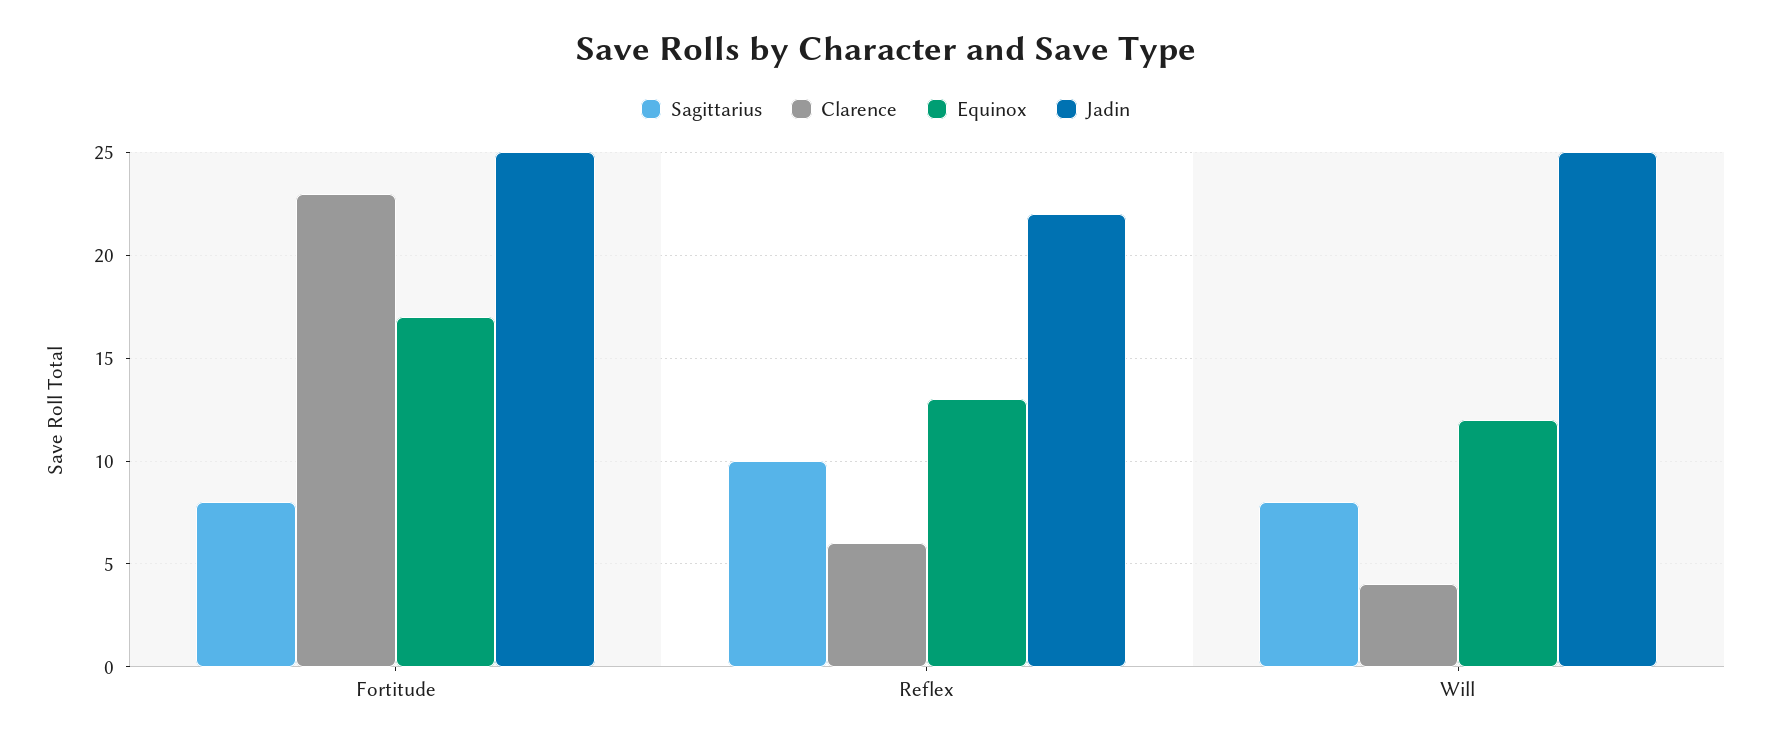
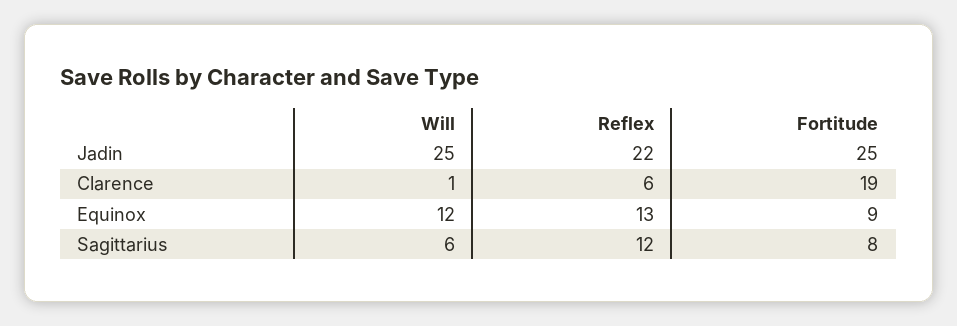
Clarence, Fortitude: 23 -> 19
Equinox, Fortitude: 17 -> 9
Sagittarius, Reflex: 10 -> 12
Sagittarius, Will: 8 -> 6
Clarence, Will: 4 -> 1

